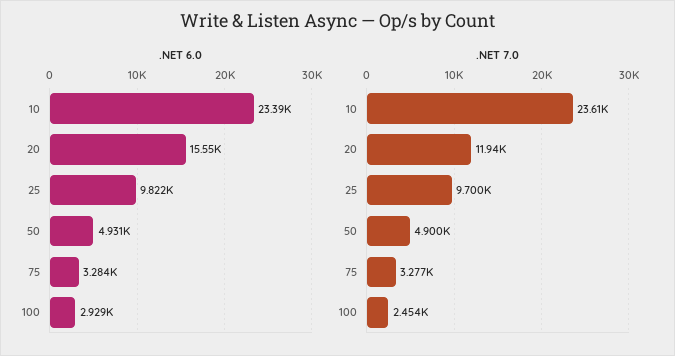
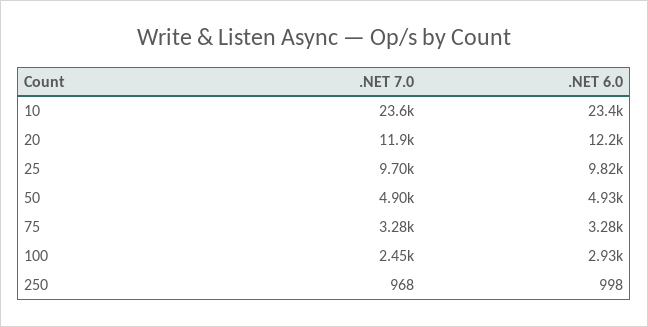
.NET 6.0, 20: 15550 -> 12200
.NET 7.0, 250: none -> 968
.NET 6.0, 250: none -> 998

